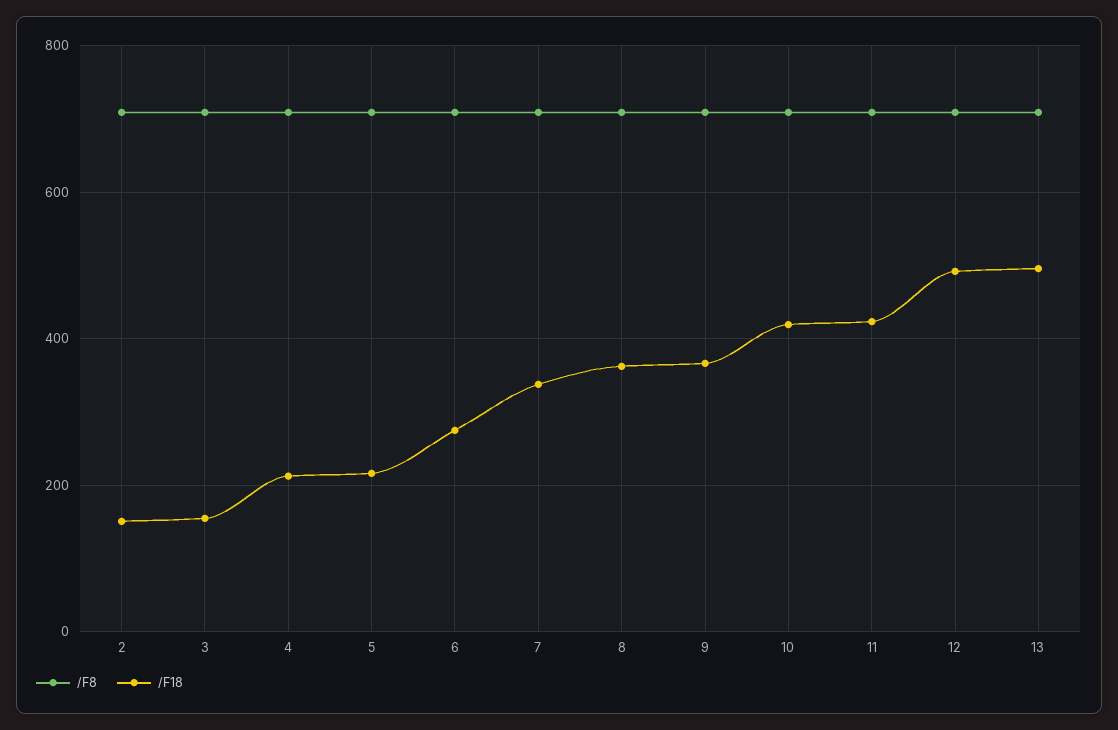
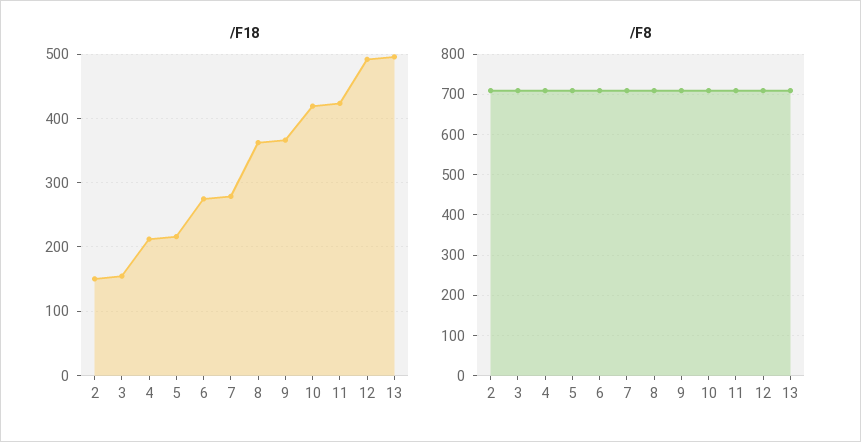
/F18, 7: 340 -> 280

